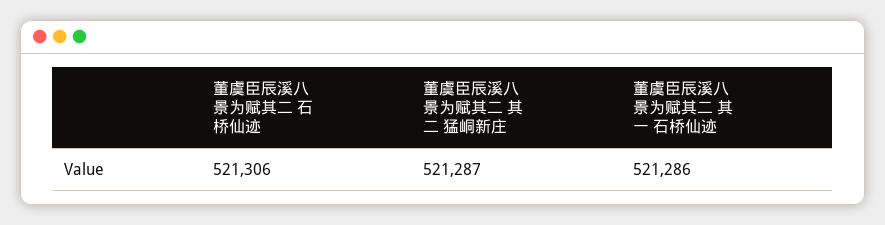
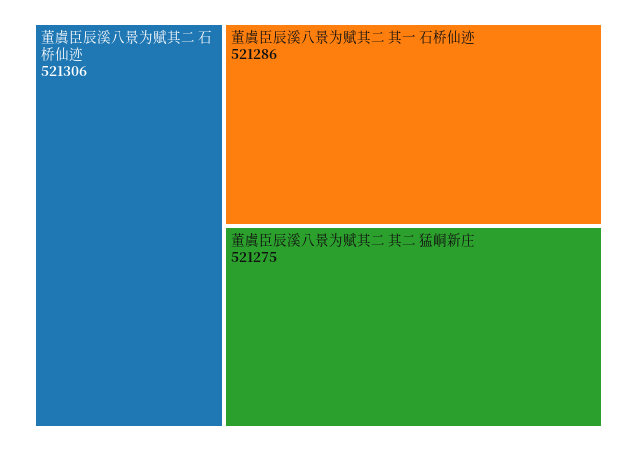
董虞臣辰溪八景为赋其二 其二 猛峒新庄: 521287 -> 521275

